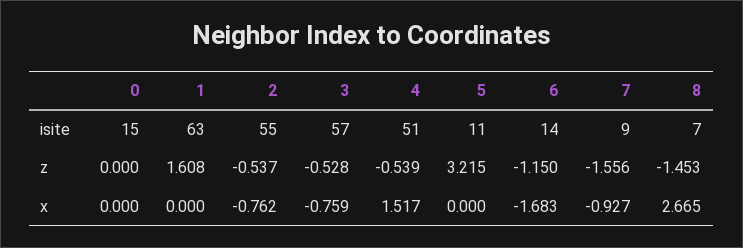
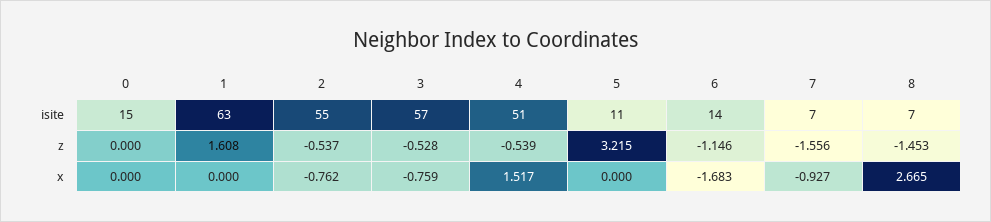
7, isite: 9 -> 7
6, z: -1.15 -> -1.146

